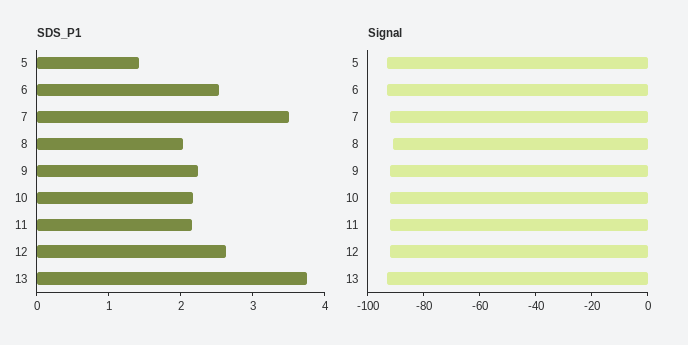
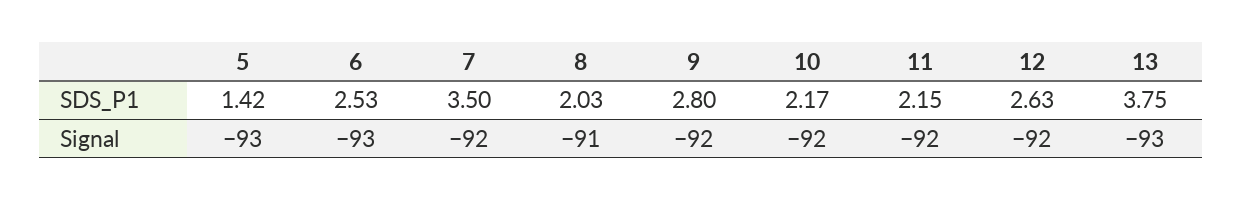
SDS_P1, 9: 2.2 -> 2.8

